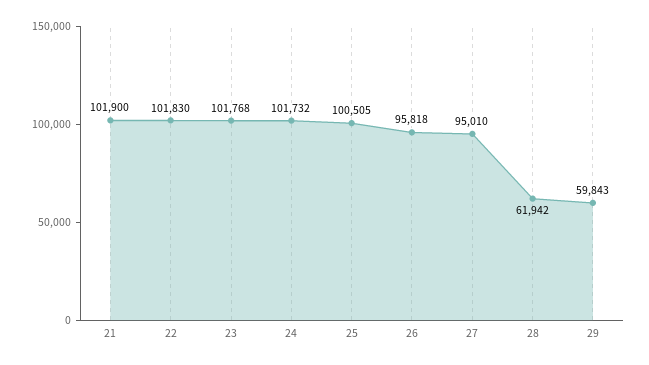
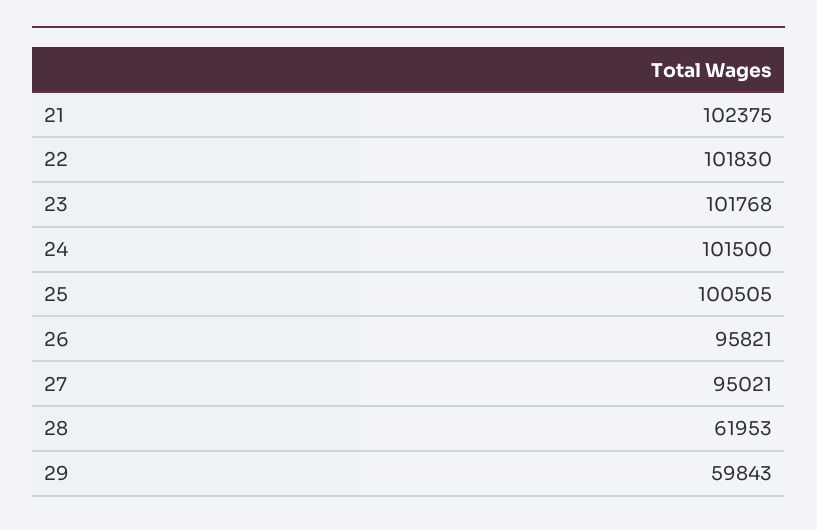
21: 101900 -> 102375
24: 101732 -> 101500
26: 95818 -> 95821
27: 95010 -> 95021
28: 61942 -> 61953

